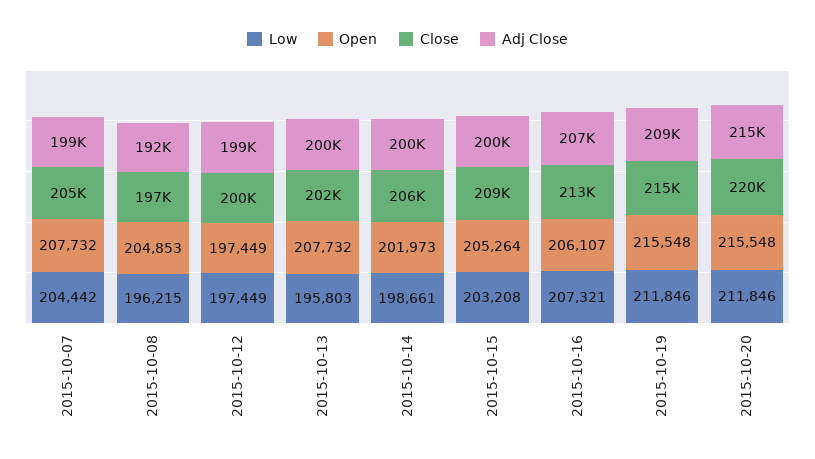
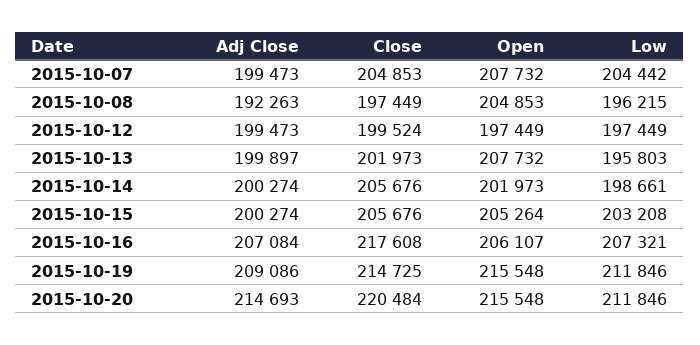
Close, 2015-10-15: 209000 -> 205676
Close, 2015-10-16: 213000 -> 217608

